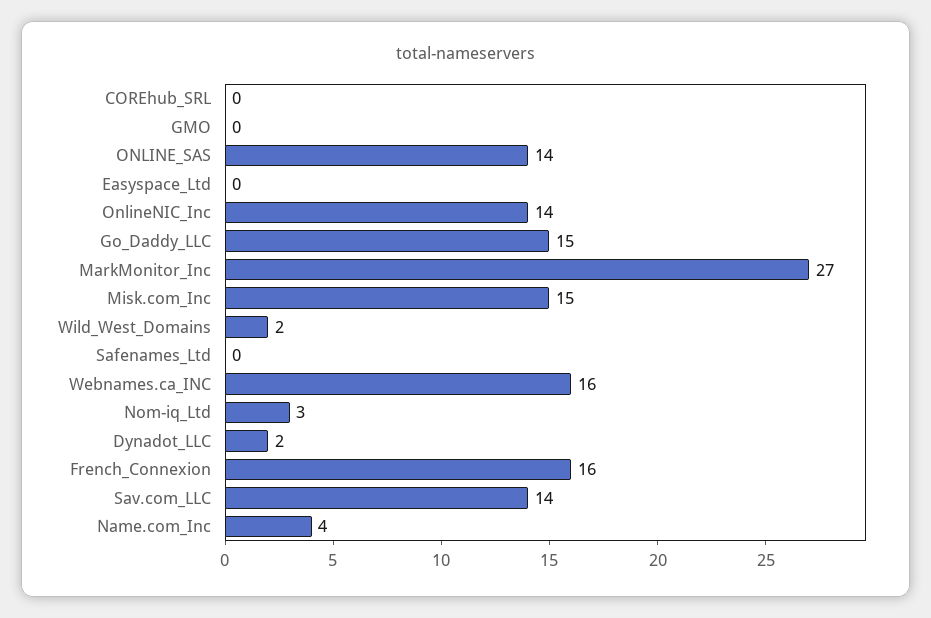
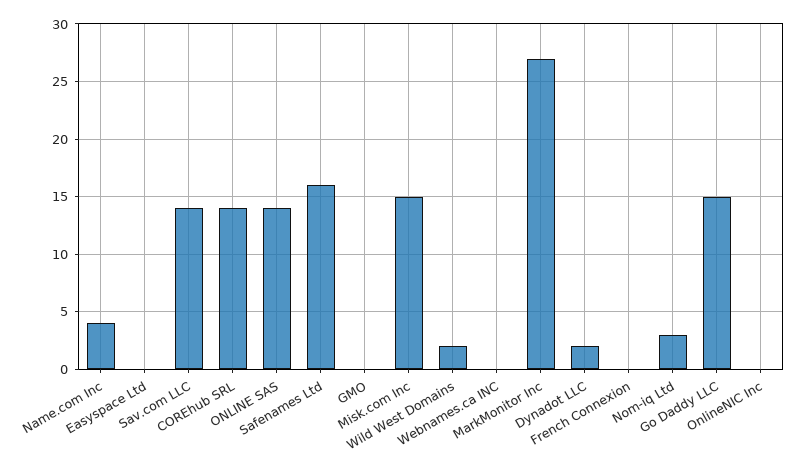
COREhub_SRL: 0 -> 14
OnlineNIC_Inc: 14 -> 0
Safenames_Ltd: 0 -> 16
Webnames.ca_INC: 16 -> 0
French_Connexion: 16 -> 0

